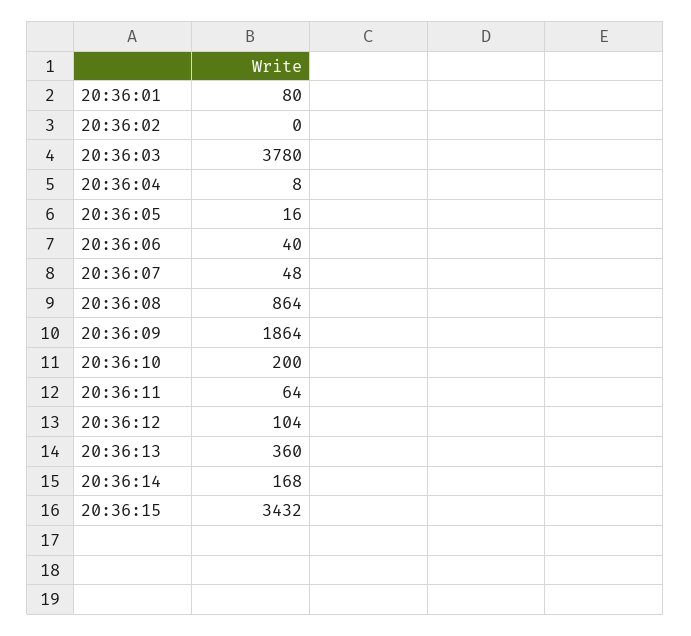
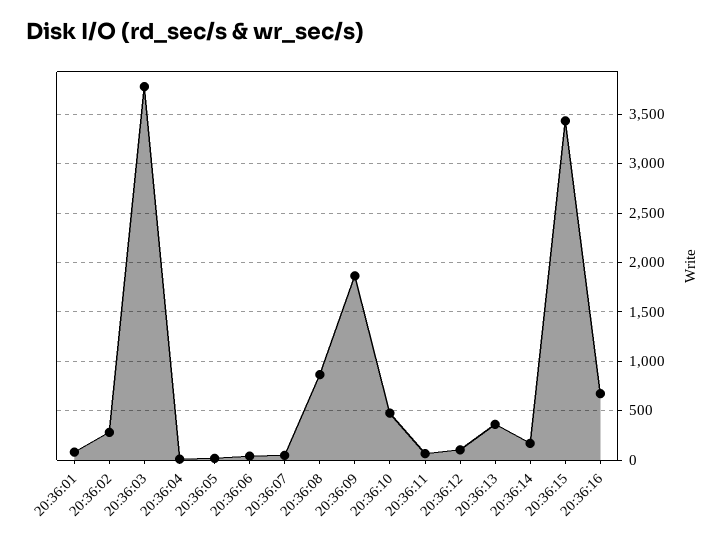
20:36:02: 0 -> 300
20:36:10: 200 -> 500
20:36:16: none -> 700

